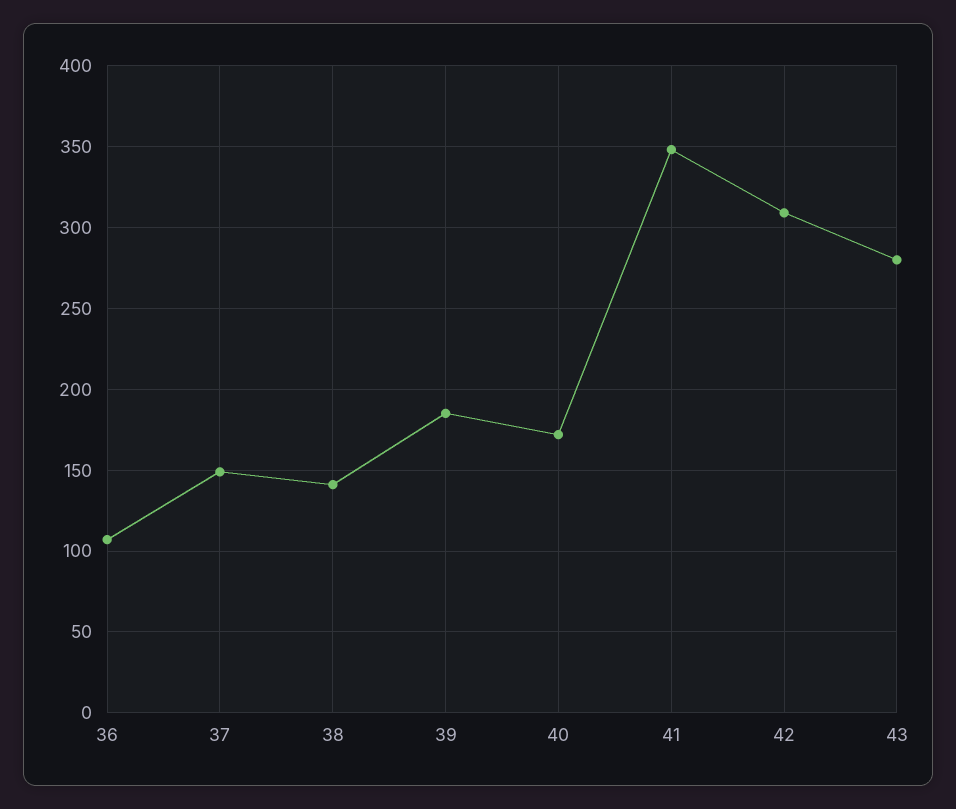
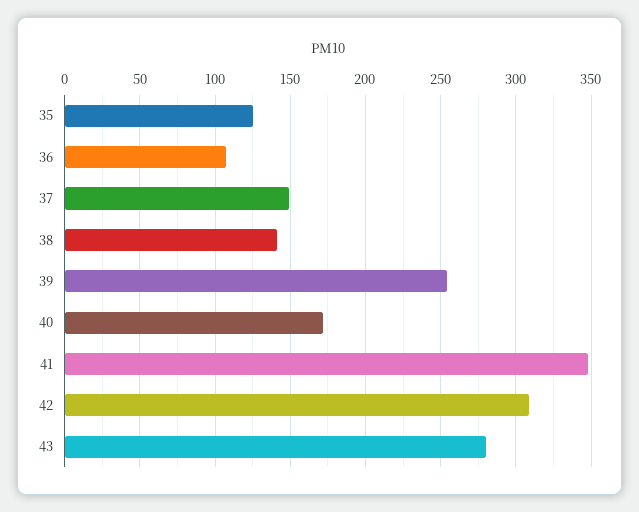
39: 185 -> 255
35: none -> 125

